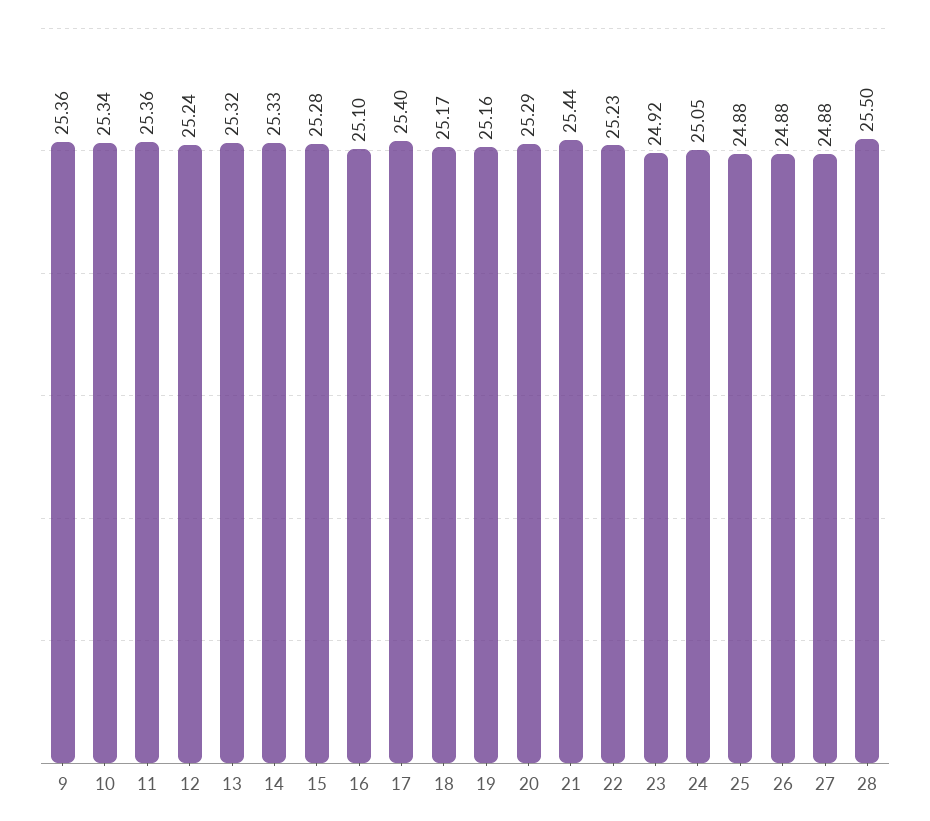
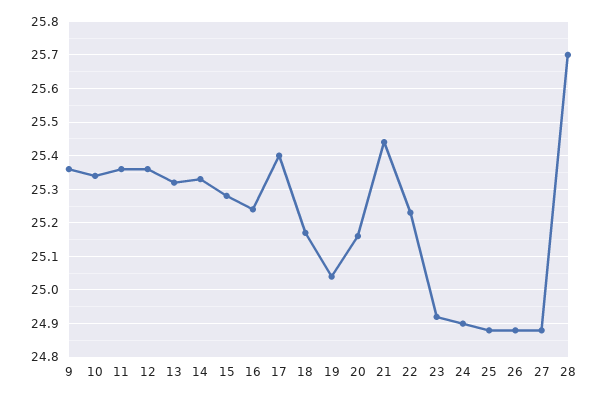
12: 25.24 -> 25.35
16: 25.1 -> 25.25
19: 25.16 -> 25.05
20: 25.29 -> 25.15
24: 25.05 -> 24.9
28: 25.5 -> 25.7

